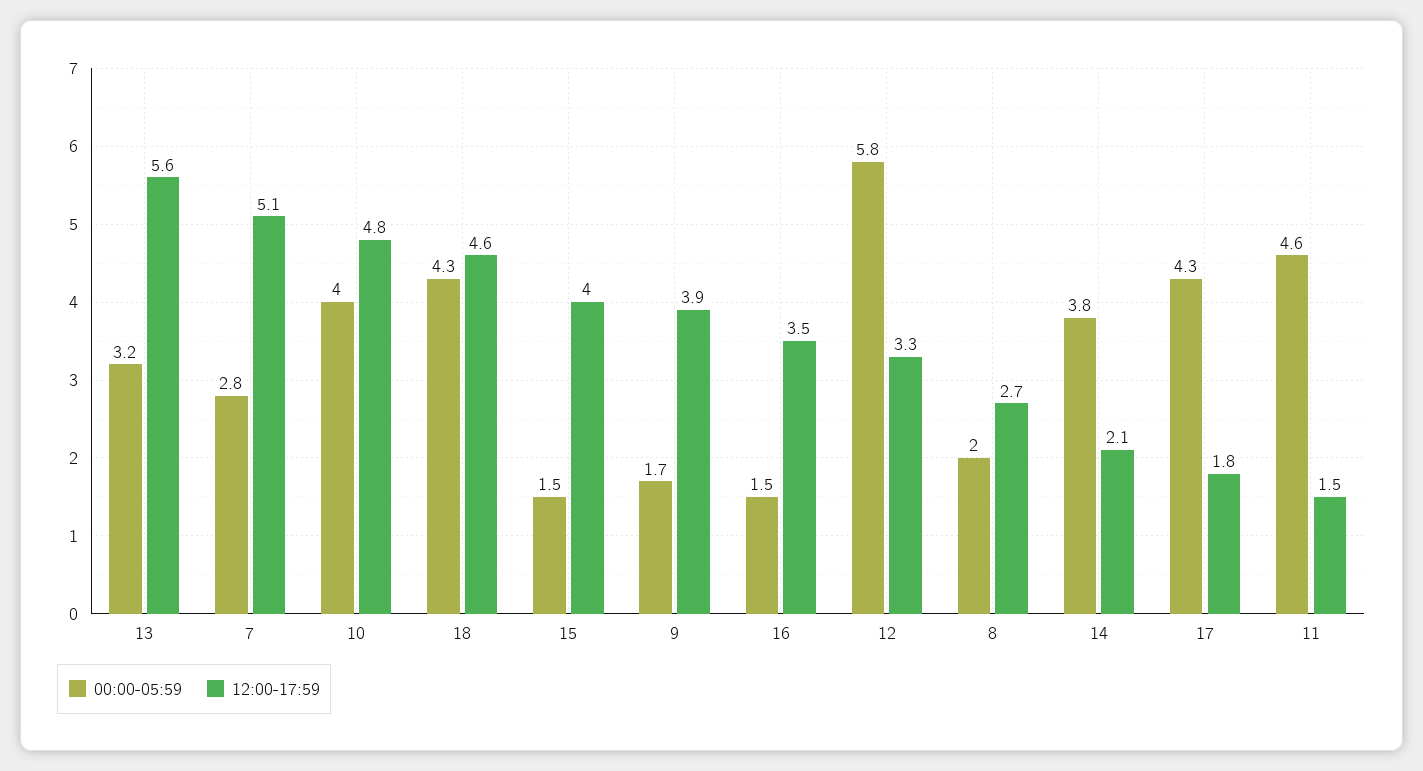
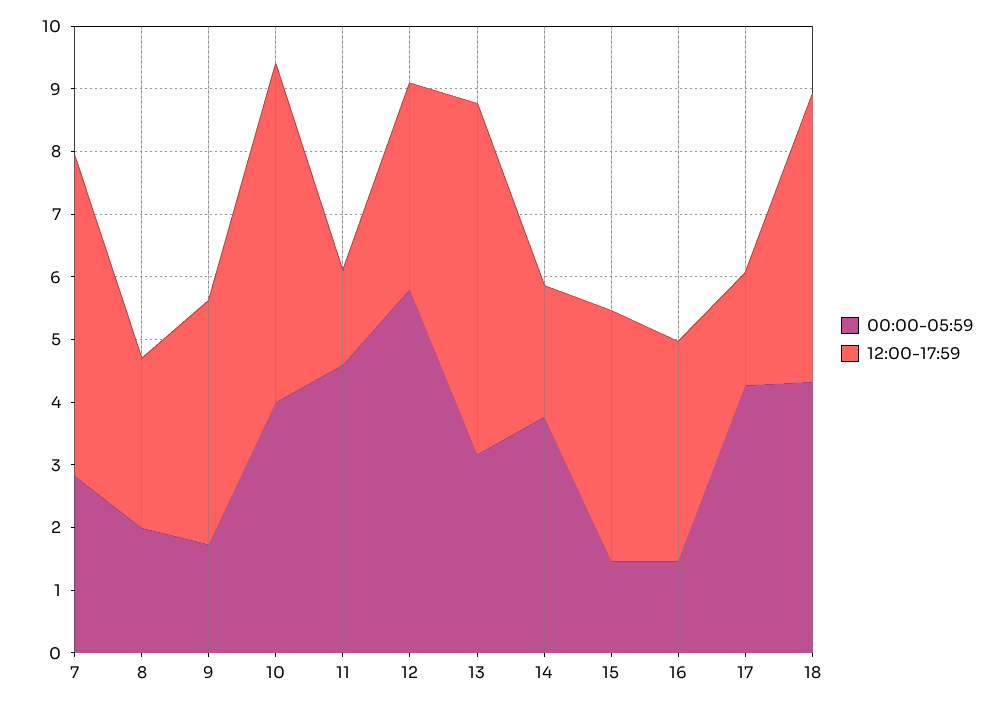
12:00-17:59, 10: 4.8 -> 5.4

